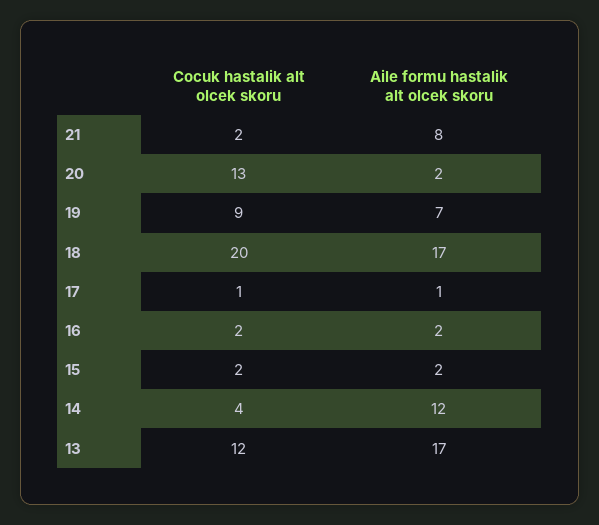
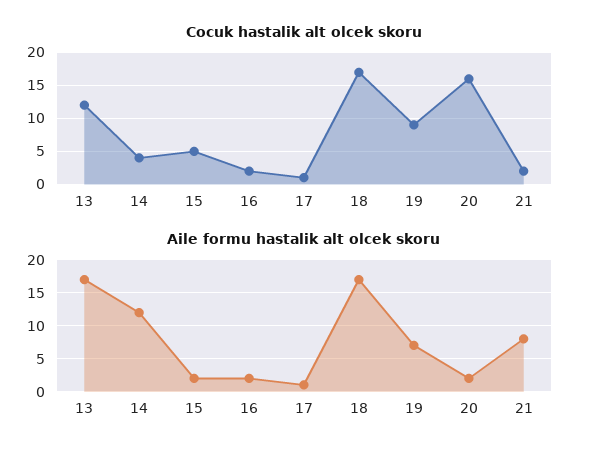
Cocuk hastalik alt olcek skoru, 20: 13 -> 16
Cocuk hastalik alt olcek skoru, 18: 20 -> 17
Cocuk hastalik alt olcek skoru, 15: 2 -> 5

